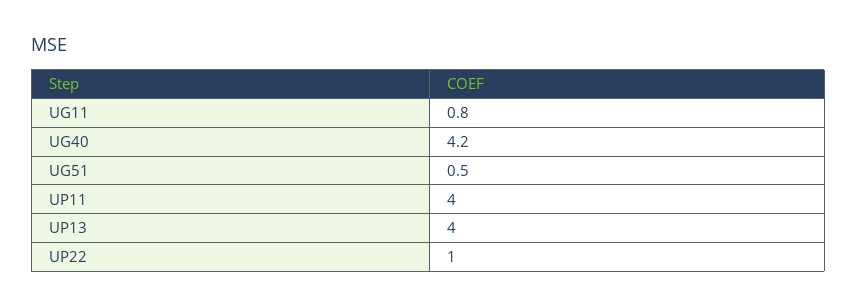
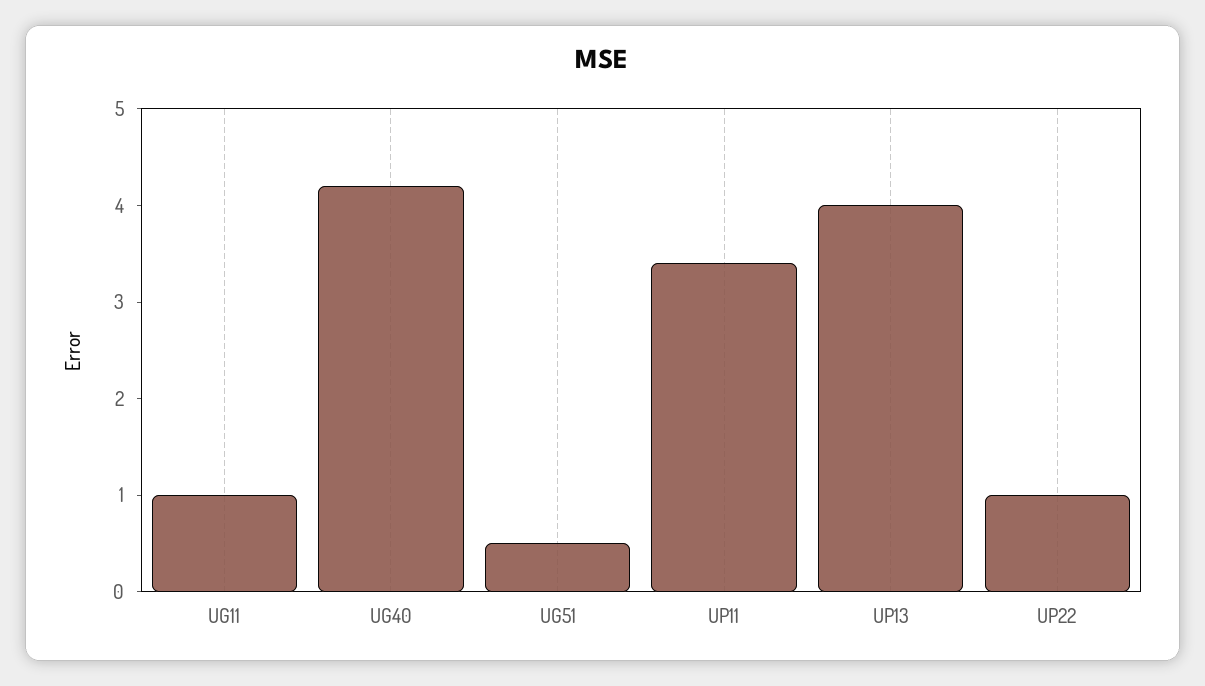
UG11: 0.8 -> 1
UP11: 4 -> 3.4

